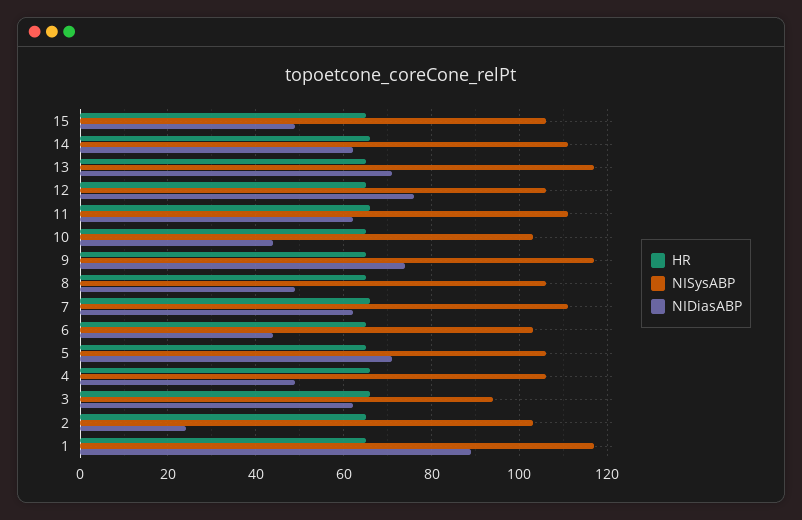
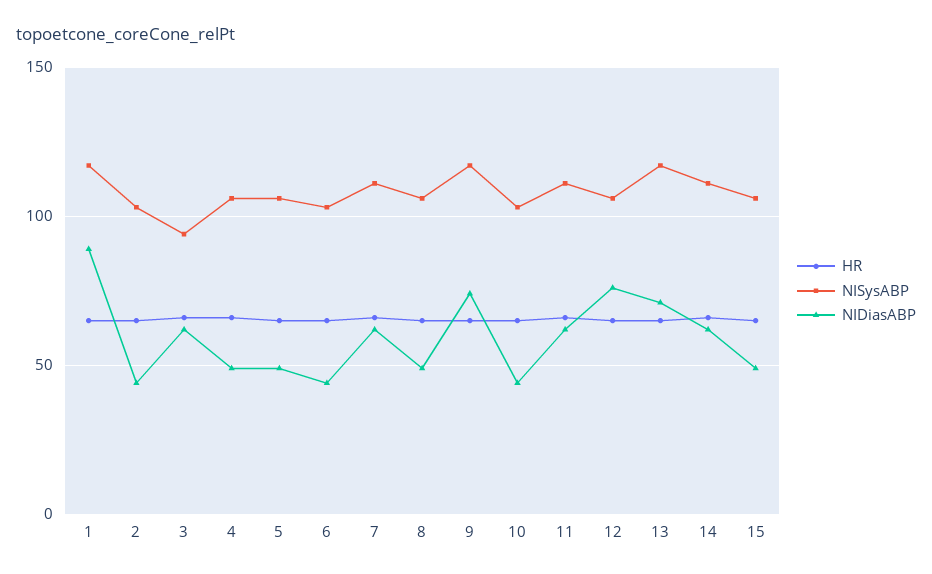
NIDiasABP, 5: 70 -> 50
NIDiasABP, 2: 25 -> 45

